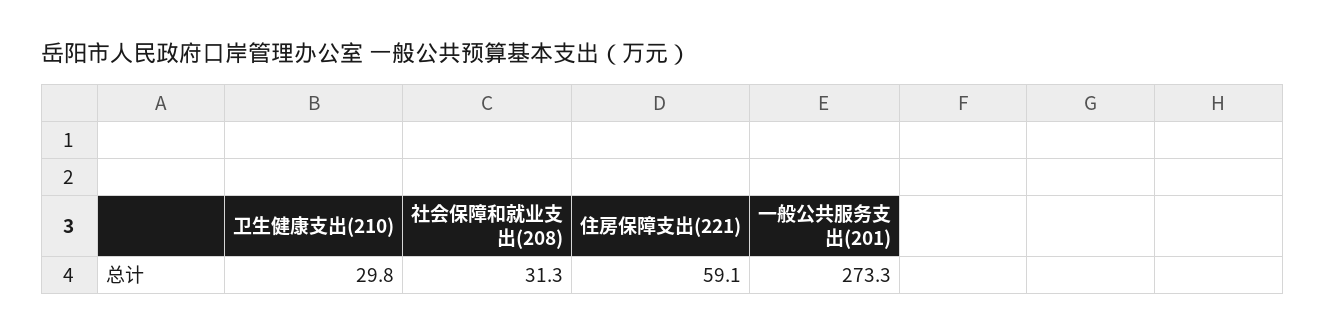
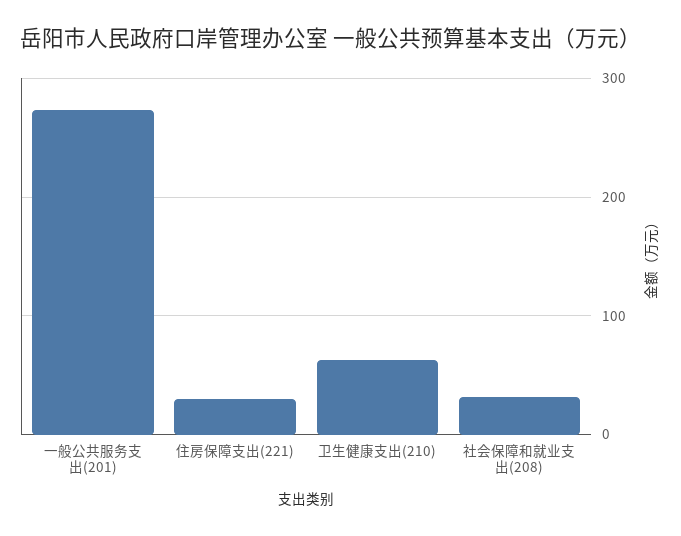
卫生健康支出(210): 29.8 -> 60
住房保障支出(221): 59.1 -> 30

